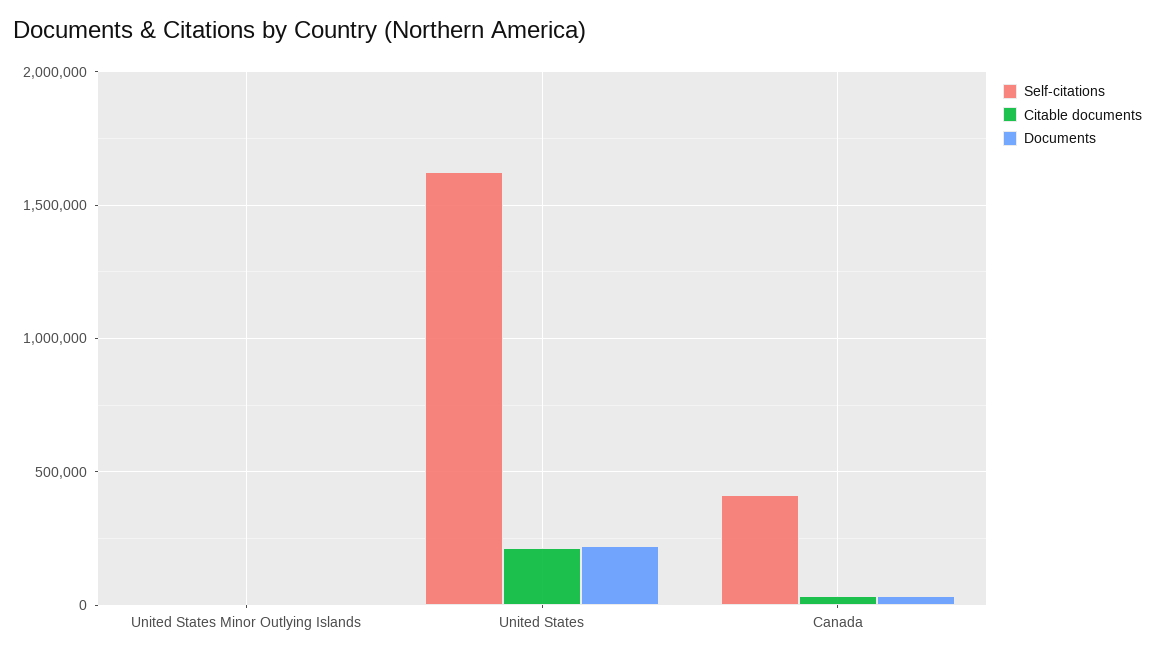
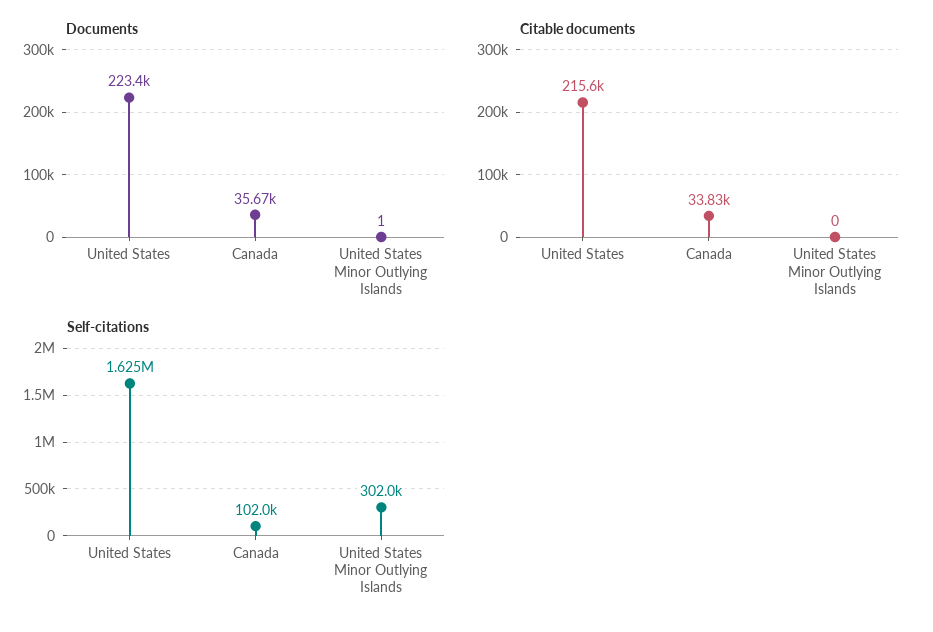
Self-citations, United States Minor Outlying Islands: 0 -> 302000
Self-citations, Canada: 400000 -> 102000

